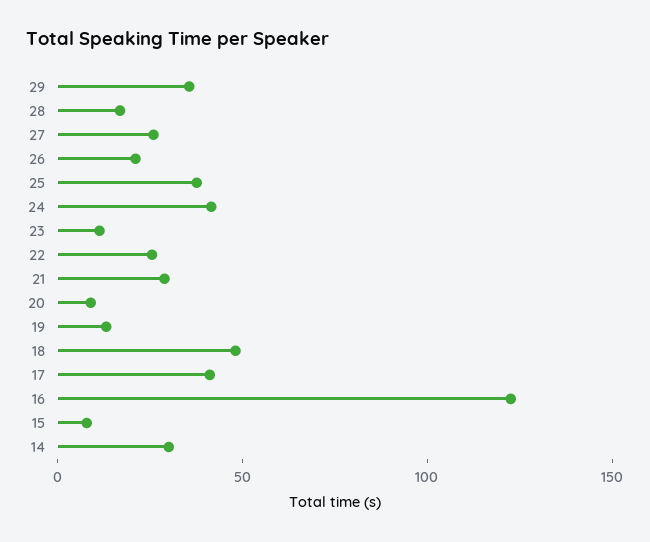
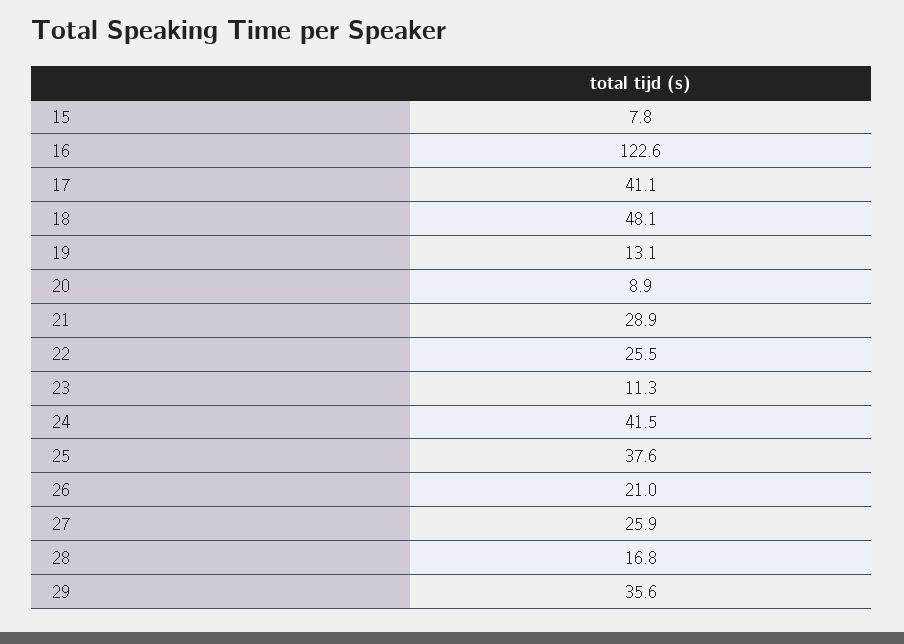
14: 30 -> none

